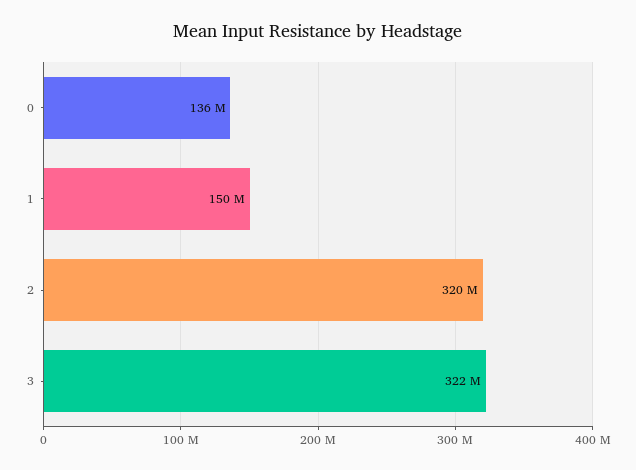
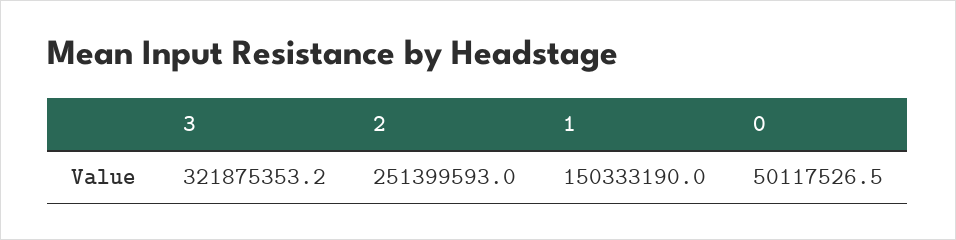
0: 136000000 -> 50117526.5
2: 320000000 -> 251399593

